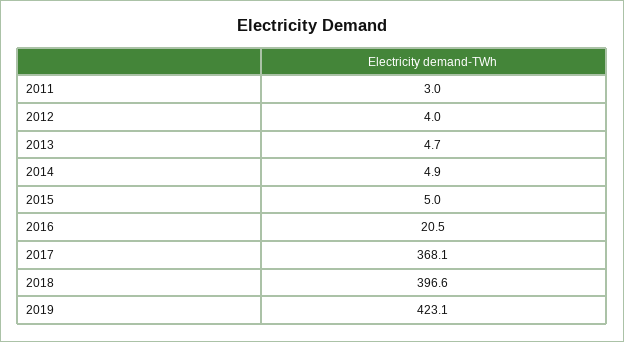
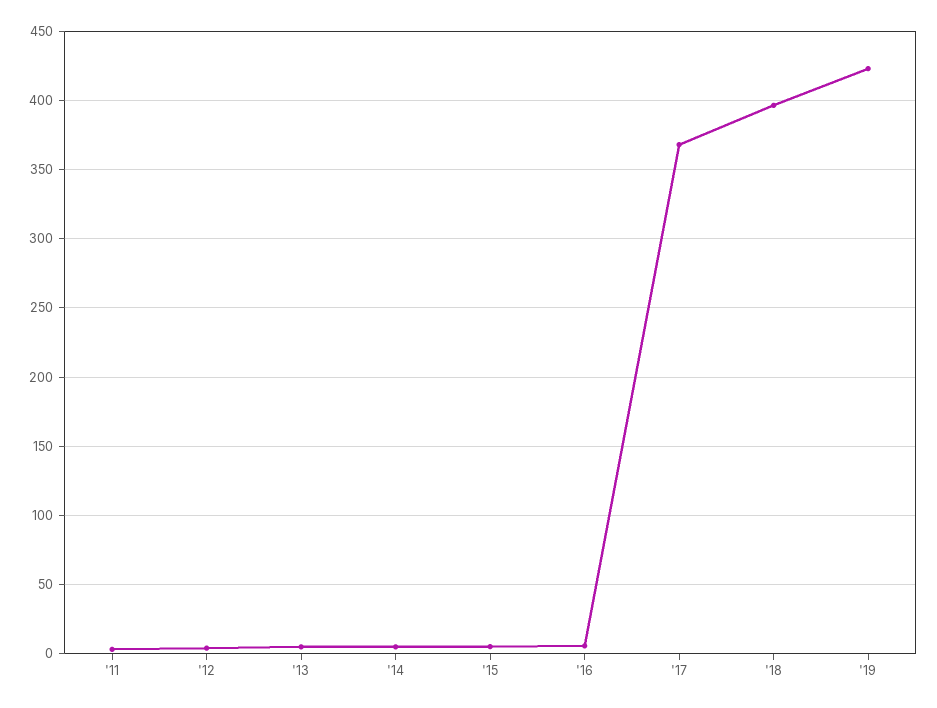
2016: 20.5 -> 5

